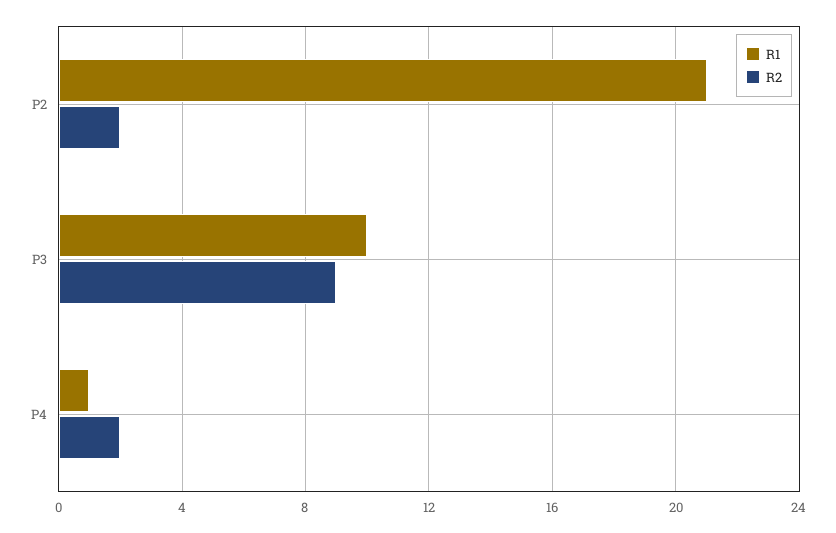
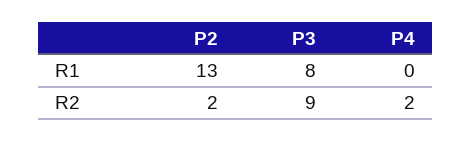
R1, P2: 21 -> 13
R1, P3: 10 -> 8
R1, P4: 1 -> 0

